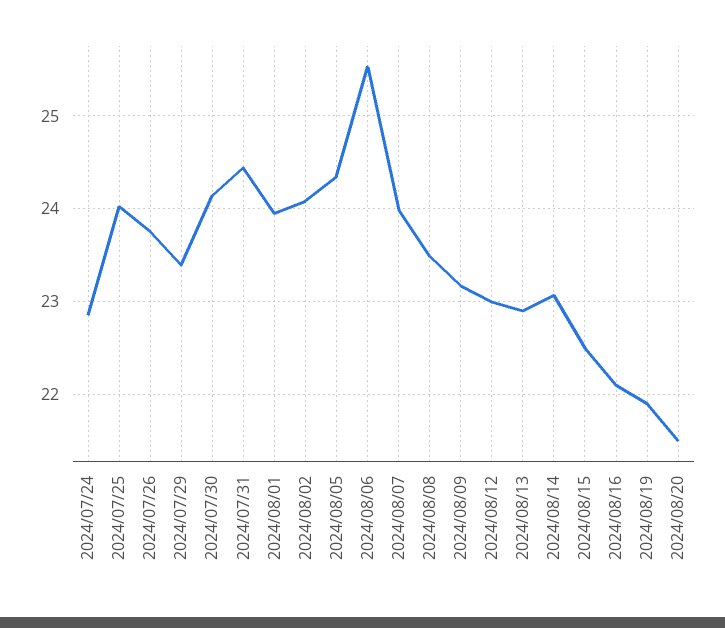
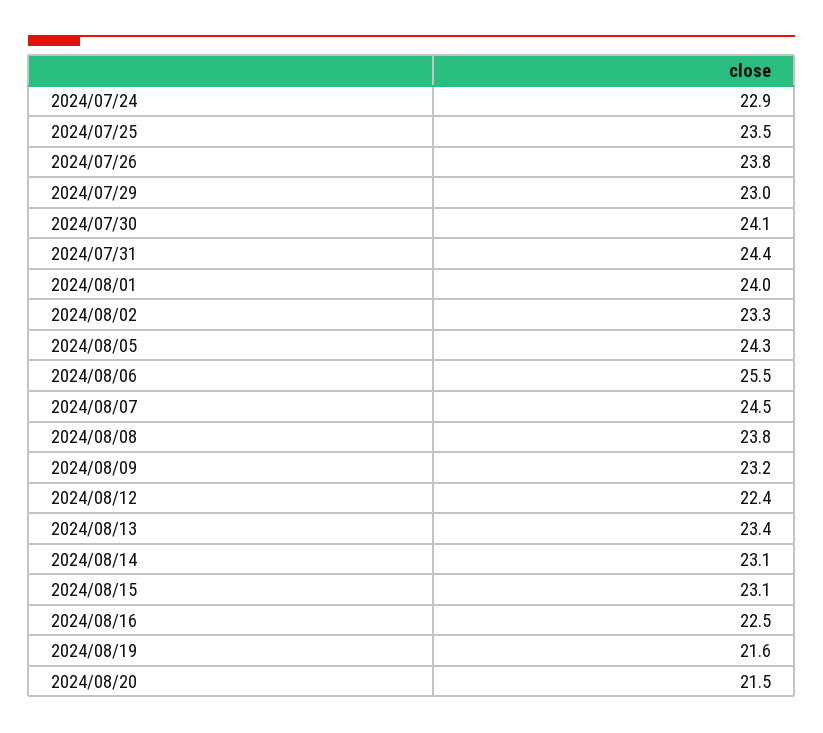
2024/07/25: 24 -> 23.5
2024/07/29: 23.4 -> 23
2024/08/02: 24.1 -> 23.3
2024/08/07: 24 -> 24.5
2024/08/08: 23.5 -> 23.8
2024/08/12: 23 -> 22.4
2024/08/13: 22.9 -> 23.4
2024/08/15: 22.5 -> 23.1
2024/08/16: 22.1 -> 22.5
2024/08/19: 21.9 -> 21.6

